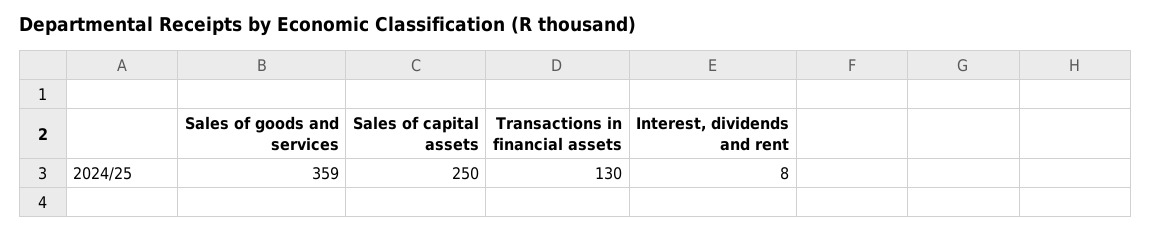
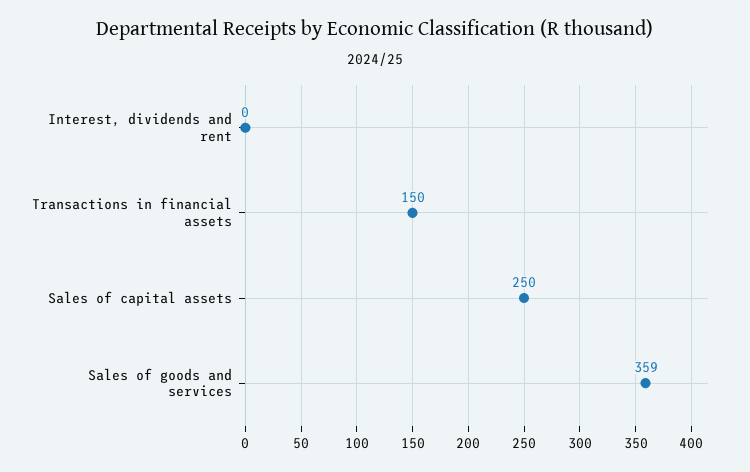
Transactions in financial assets: 130 -> 150
Interest, dividends and rent: 8 -> 0

